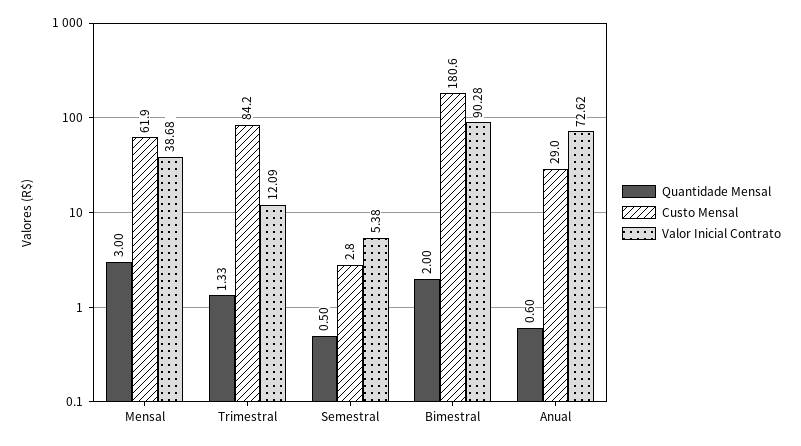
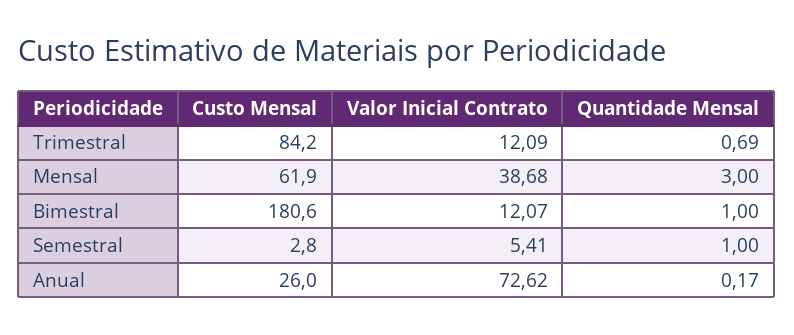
Quantidade Mensal, Trimestral: 1.33 -> 0.69
Quantidade Mensal, Semestral: 0.5 -> 1
Valor Inicial Contrato, Semestral: 5.38 -> 5.41
Quantidade Mensal, Bimestral: 2 -> 1
Valor Inicial Contrato, Bimestral: 90.28 -> 12.07
Quantidade Mensal, Anual: 0.6 -> 0.17
Custo Mensal, Anual: 29 -> 26

